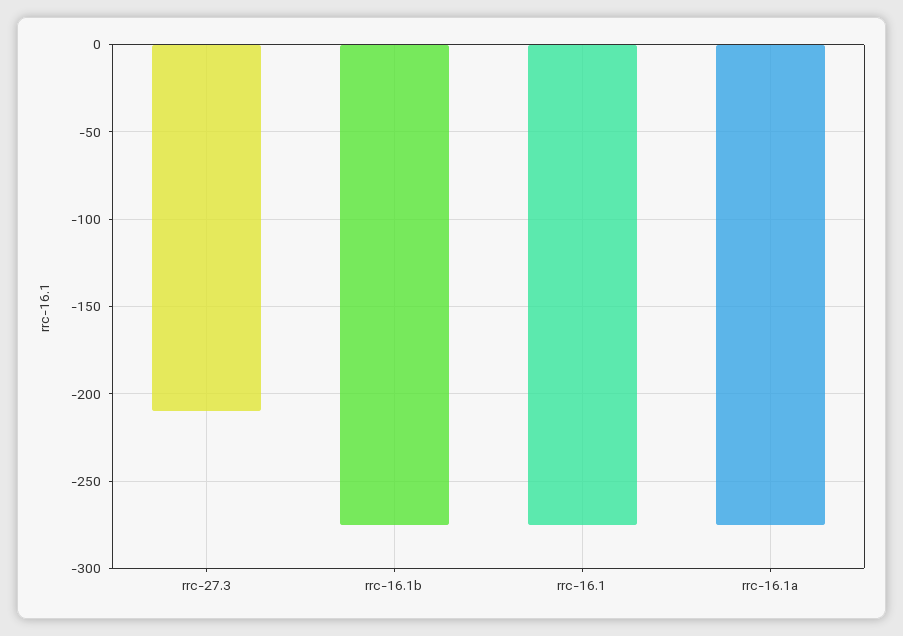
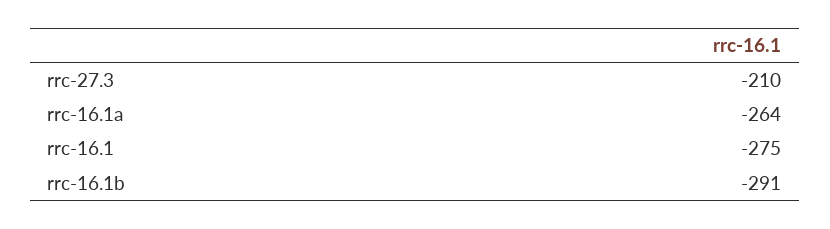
rrc-16.1b: -275 -> -291
rrc-16.1a: -275 -> -264

